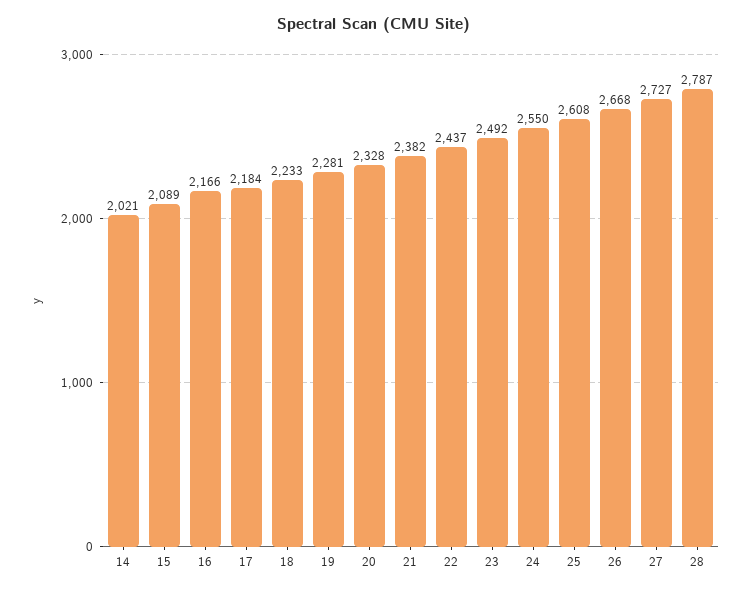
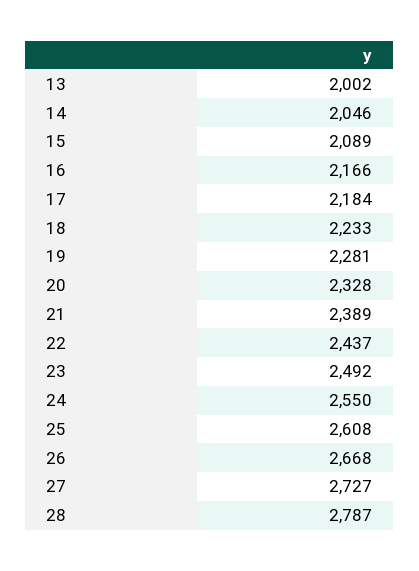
14: 2021 -> 2046
21: 2382 -> 2389
13: none -> 2002

